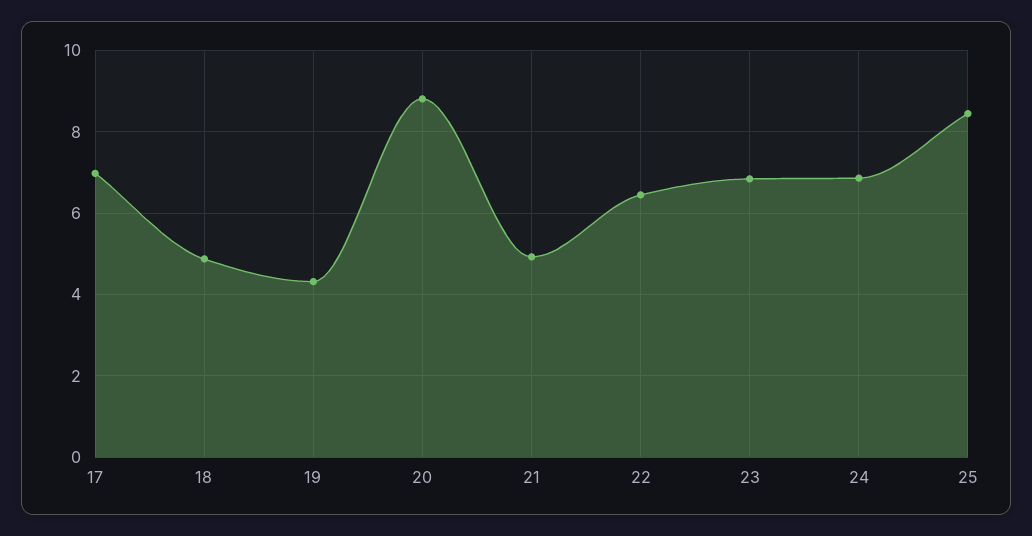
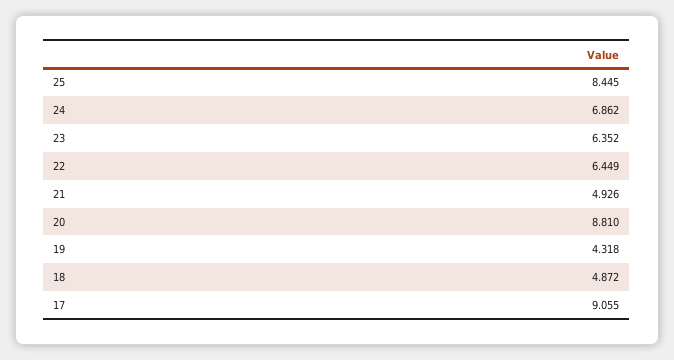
17: 7 -> 9.055
23: 6.8 -> 6.352

